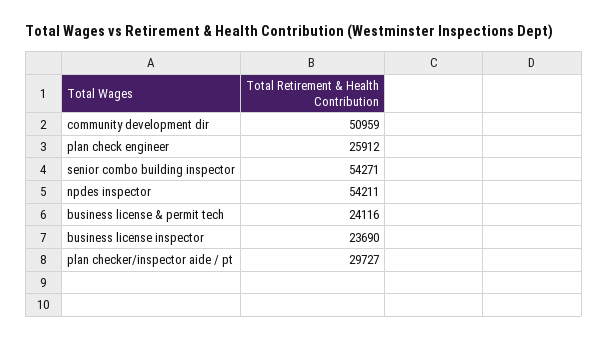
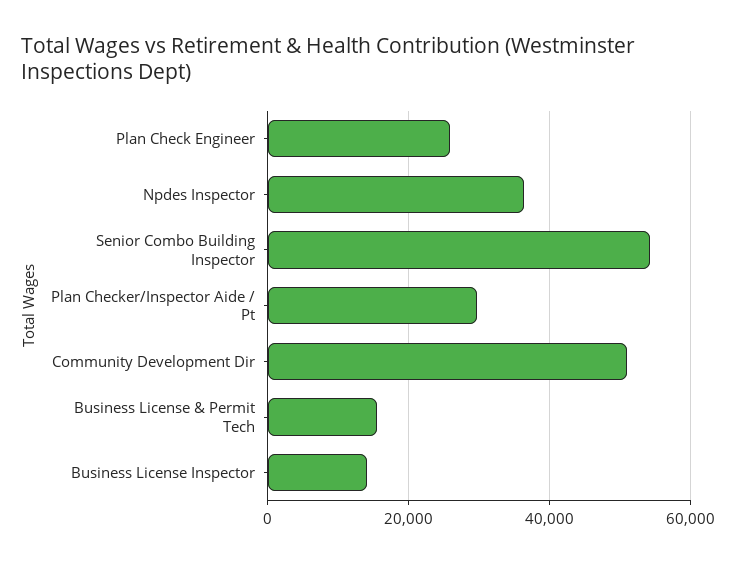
npdes inspector: 54211 -> 36000
business license & permit tech: 24116 -> 16000
business license inspector: 23690 -> 14000

